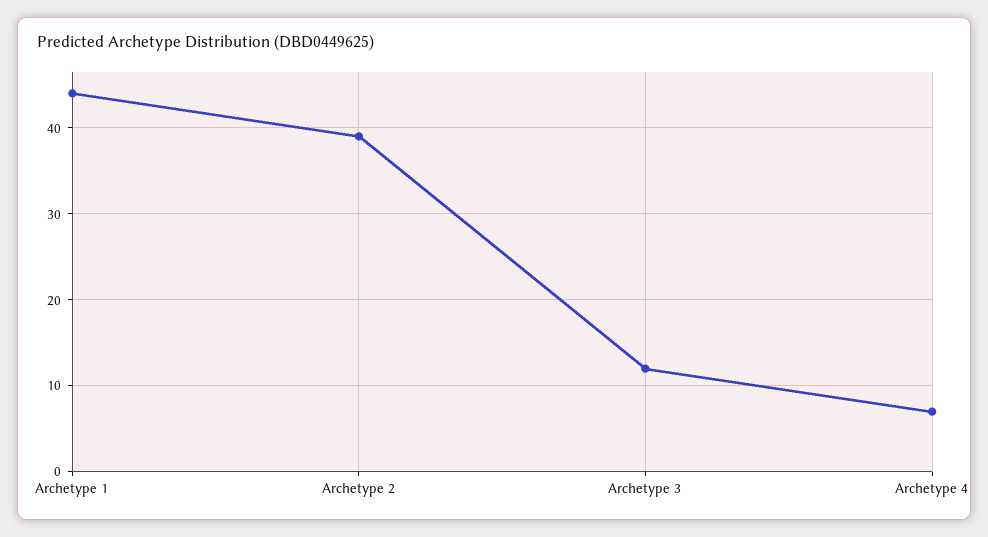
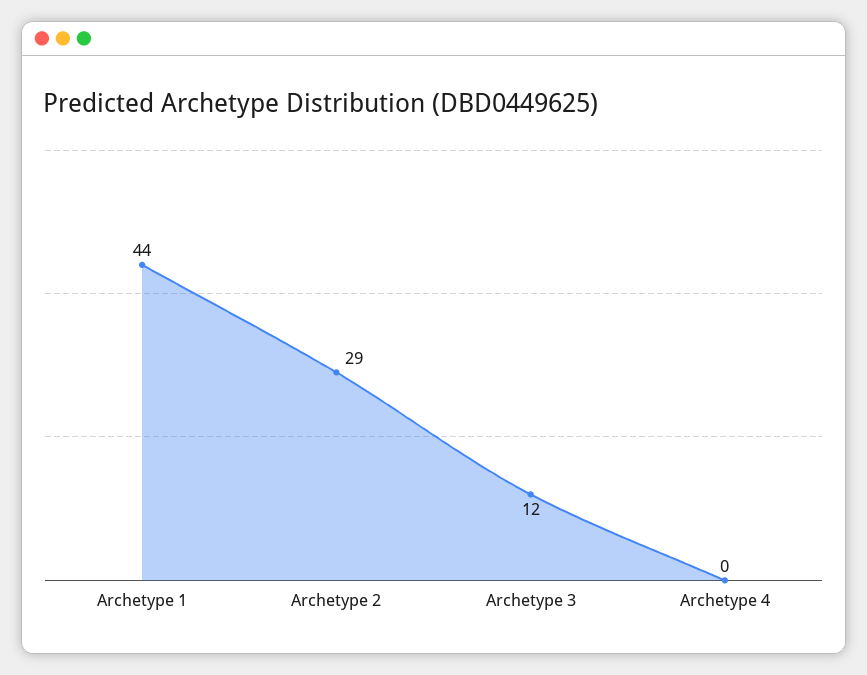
Archetype 2: 39 -> 29
Archetype 4: 7 -> 0

